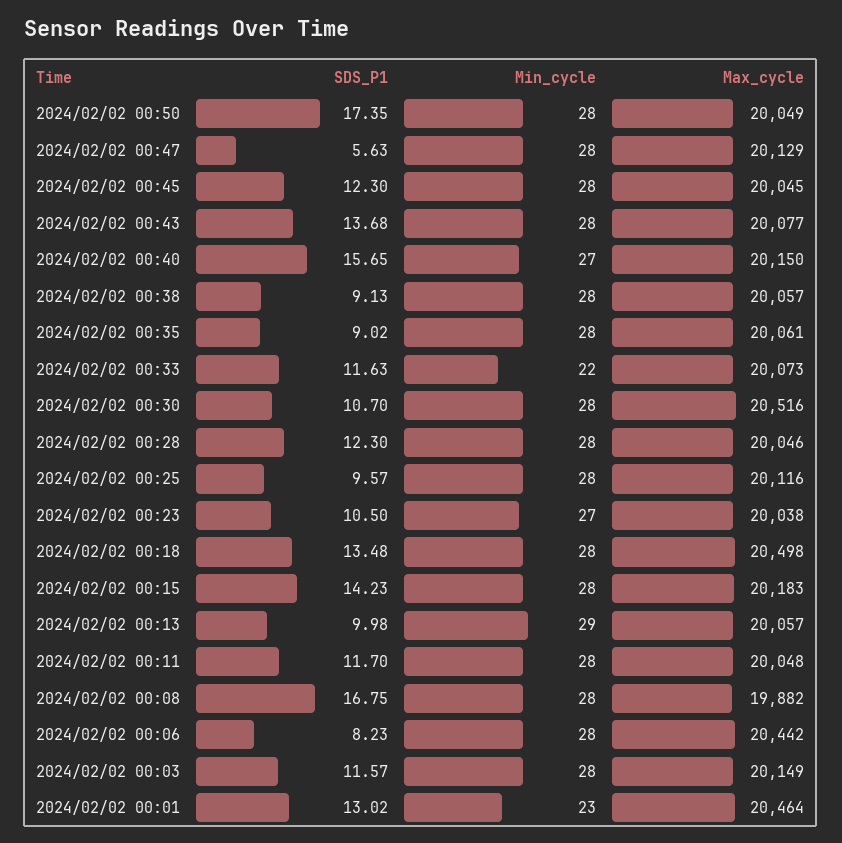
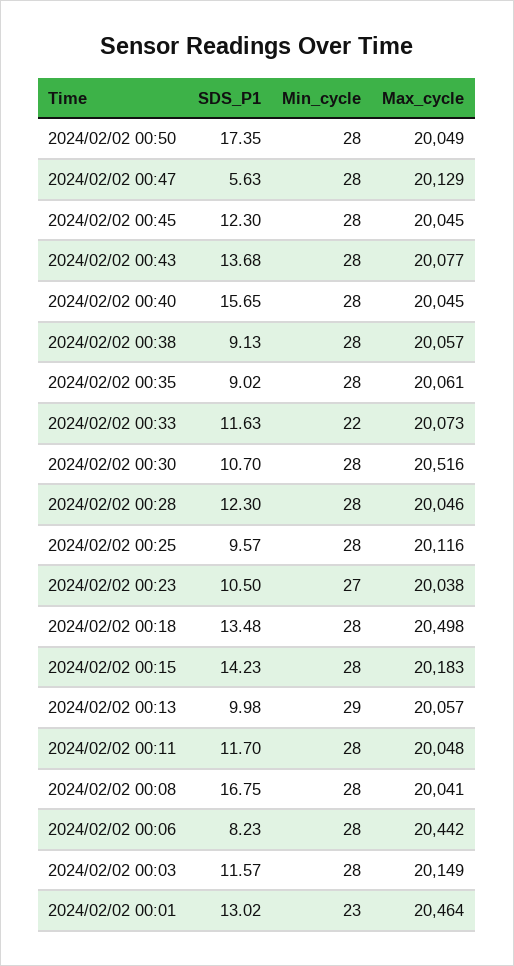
Min_cycle, 2024/02/02 00:40: 27 -> 28
Max_cycle, 2024/02/02 00:40: 20150 -> 20045
Max_cycle, 2024/02/02 00:08: 19882 -> 20041

